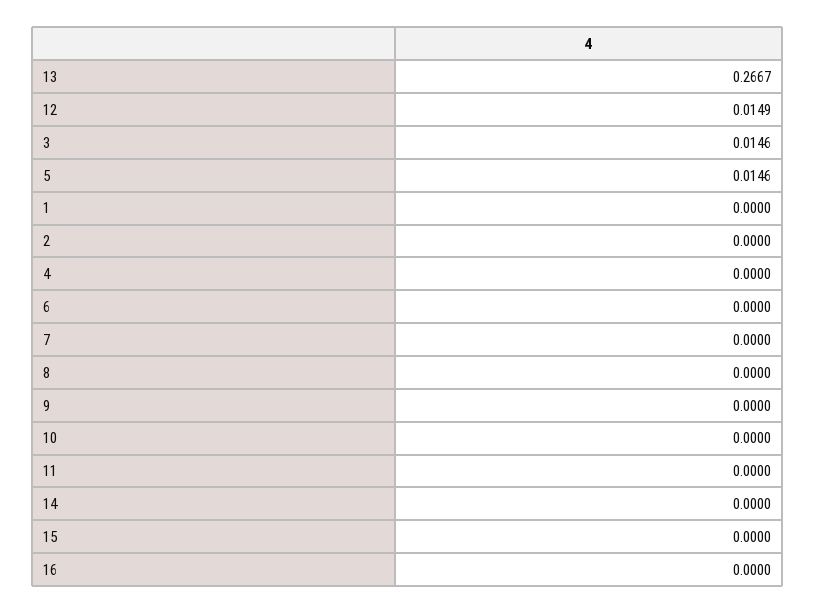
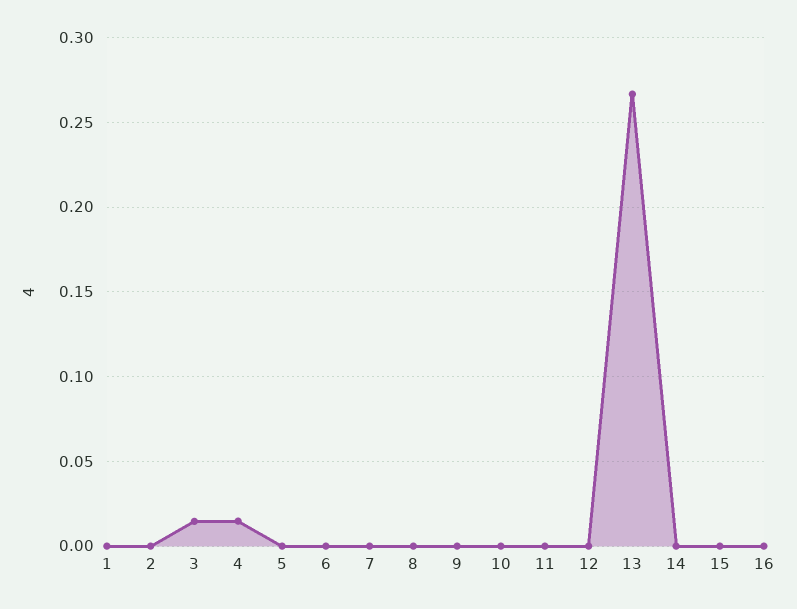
12: 0.0149 -> 0
5: 0.0146 -> 0
4: 0 -> 0.015

